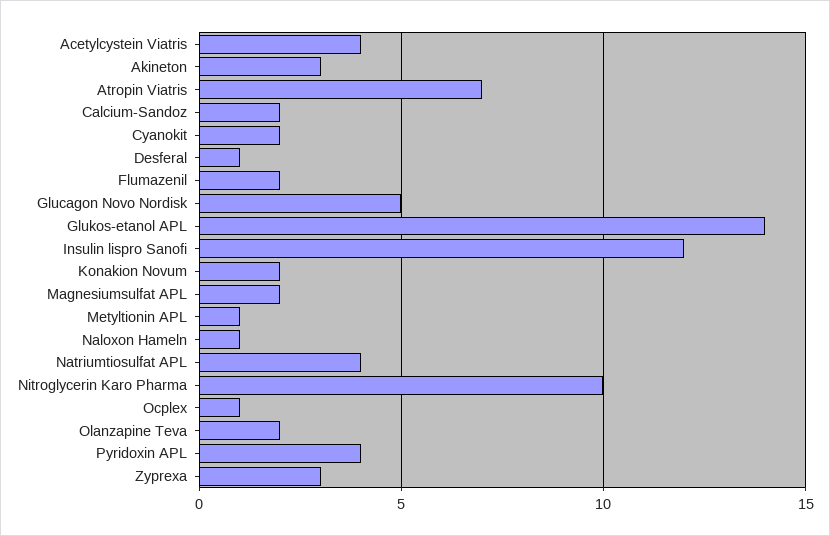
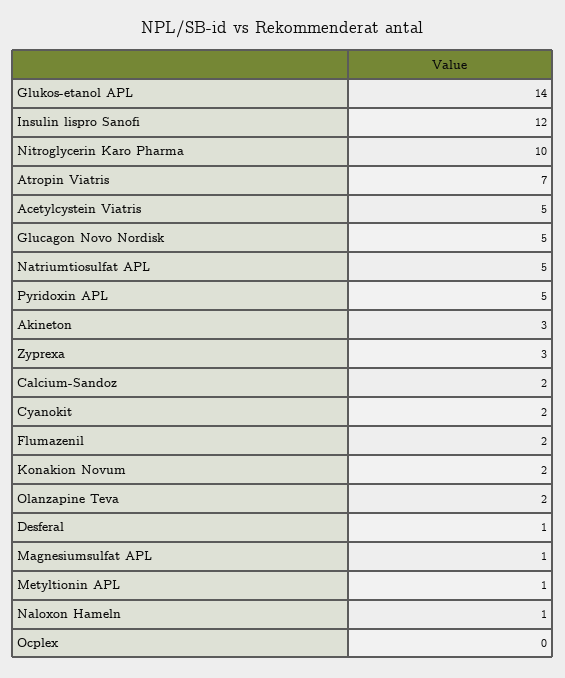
Acetylcystein Viatris: 4 -> 5
Magnesiumsulfat APL: 2 -> 1
Natriumtiosulfat APL: 4 -> 5
Ocplex: 1 -> 0
Pyridoxin APL: 4 -> 5

